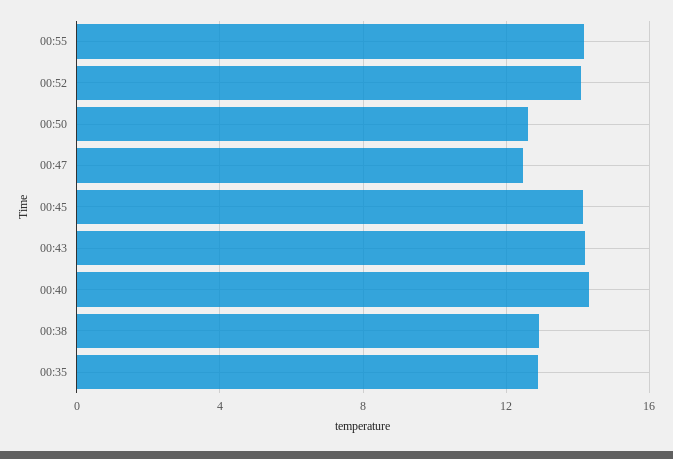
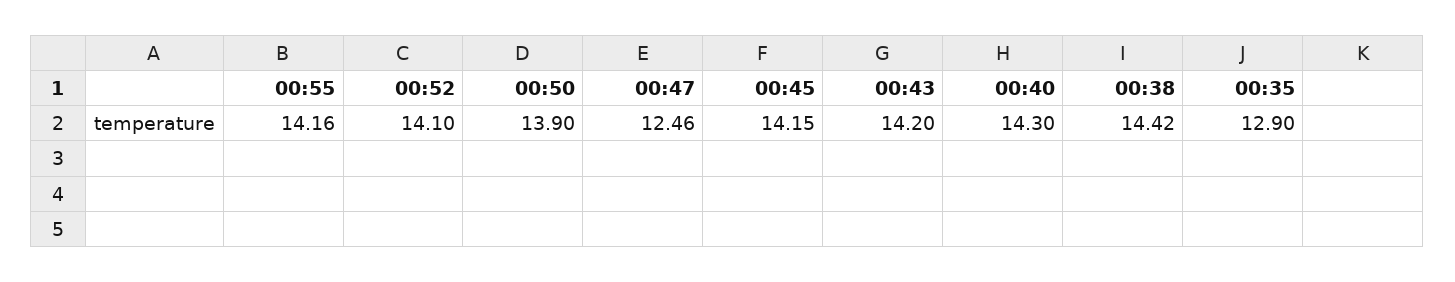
00:50: 12.5 -> 13.9
00:38: 13 -> 14.42

